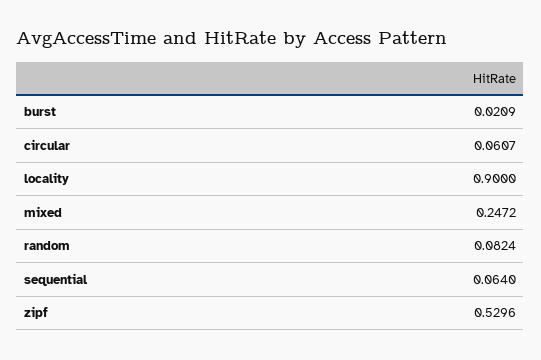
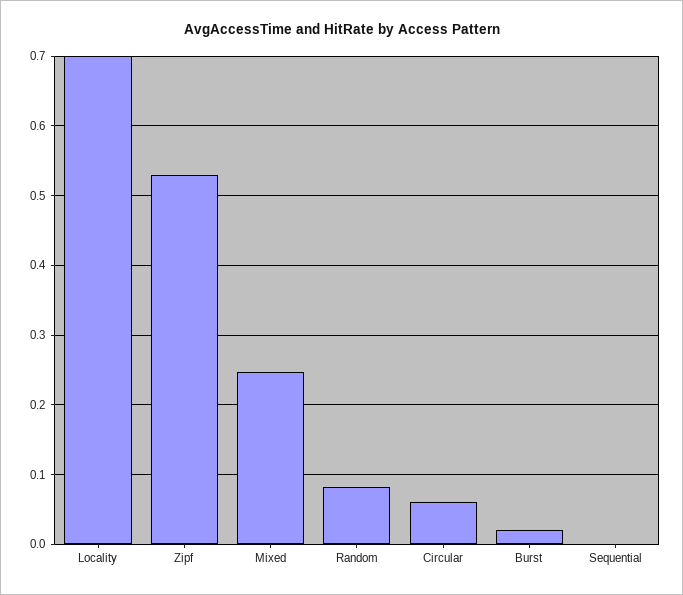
locality: 0.9 -> 0.7
sequential: 0.064 -> 0

